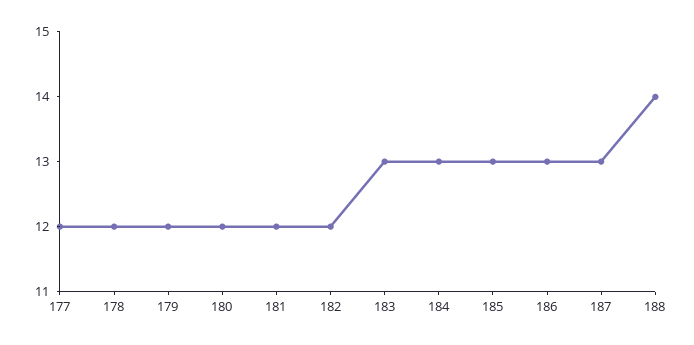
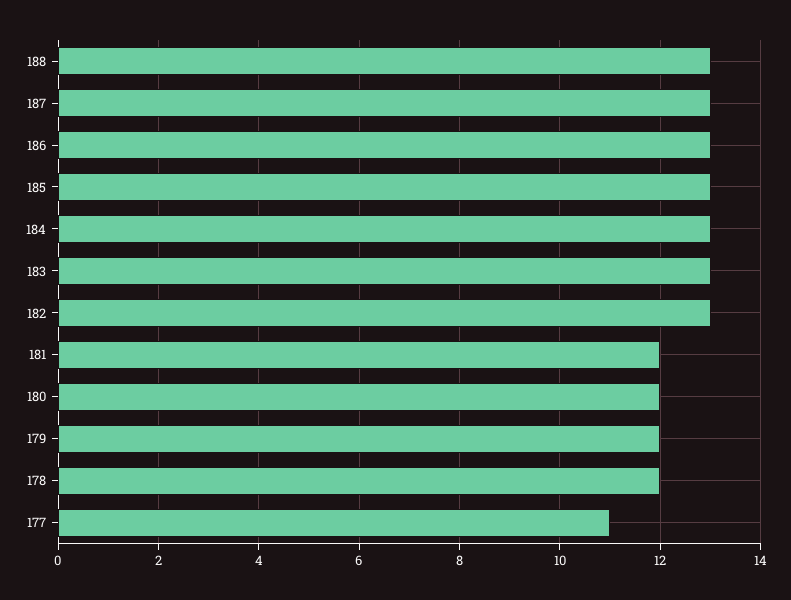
177: 12 -> 11
182: 12 -> 13
188: 14 -> 13

